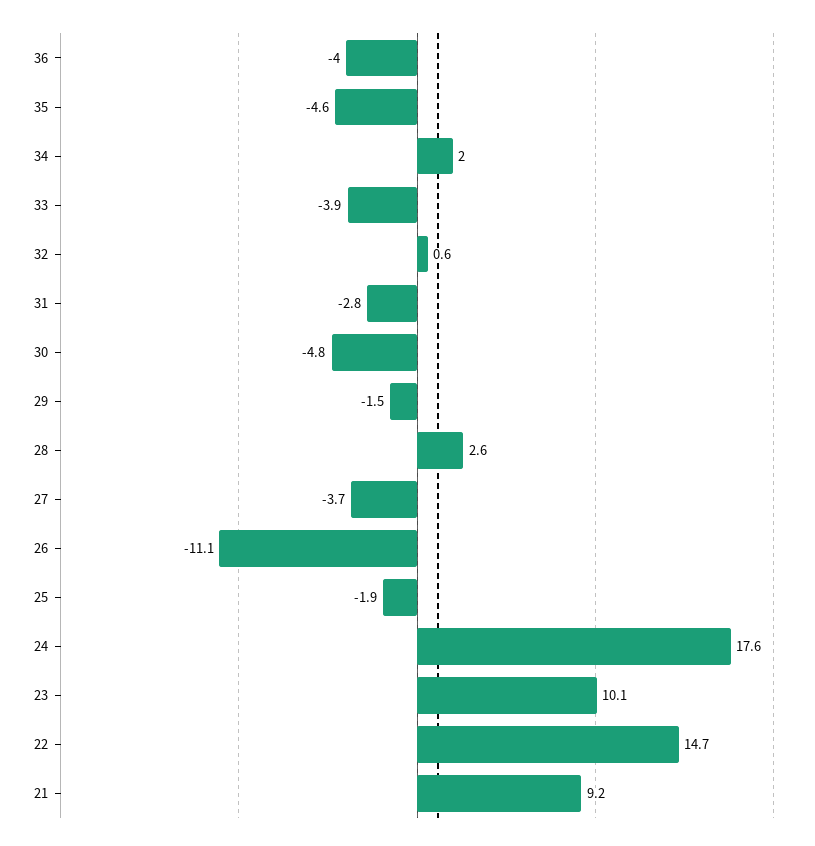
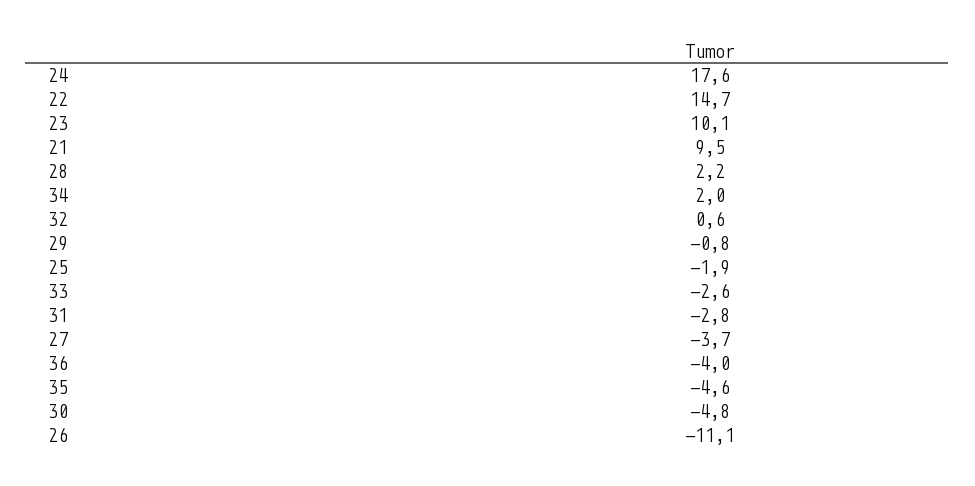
33: -3.9 -> -2.6
29: -1.5 -> -0.8
28: 2.6 -> 2.2
21: 9.2 -> 9.5

